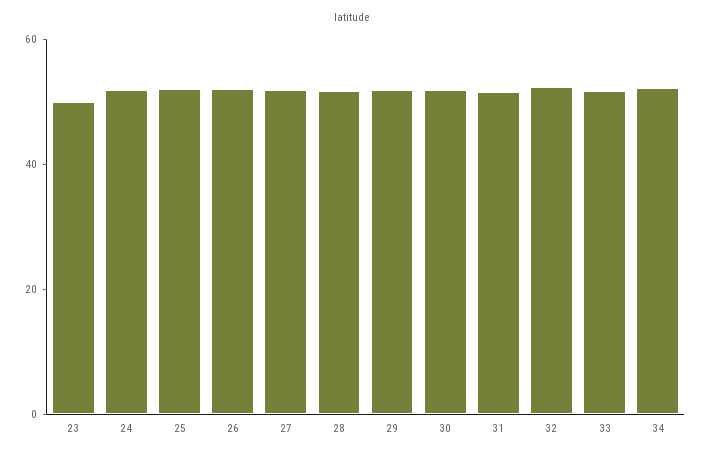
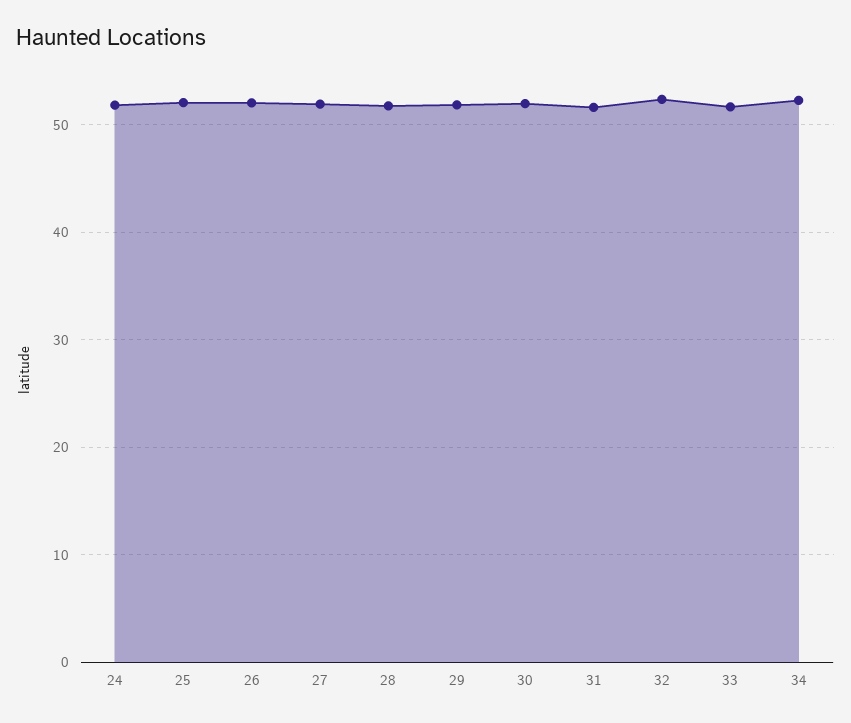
23: 50 -> none

